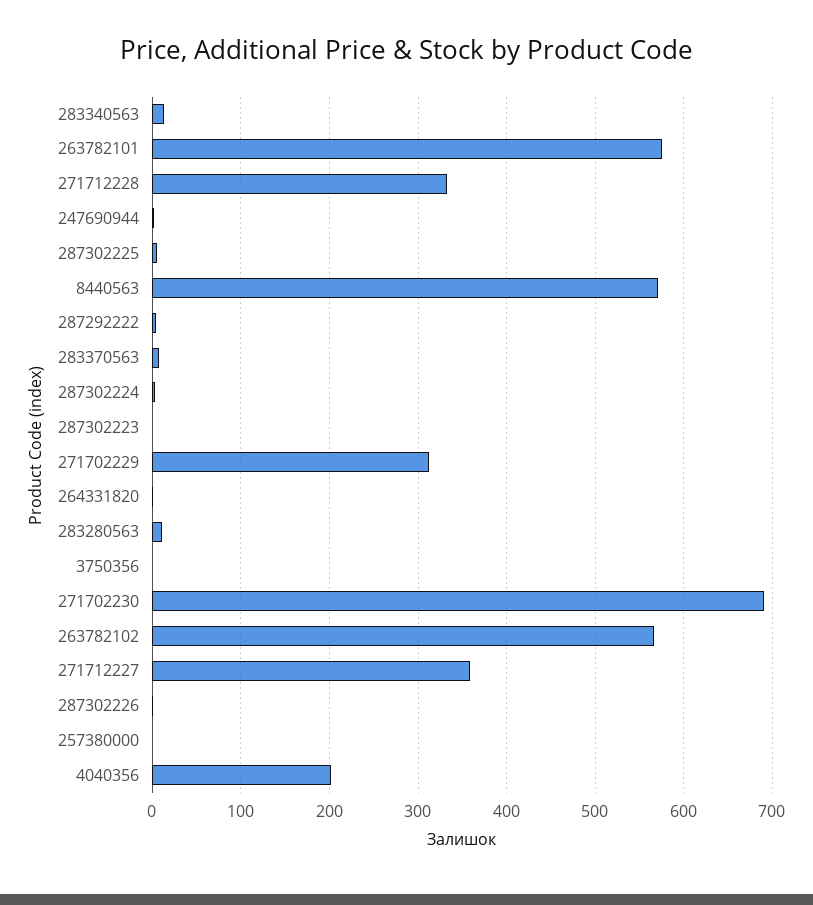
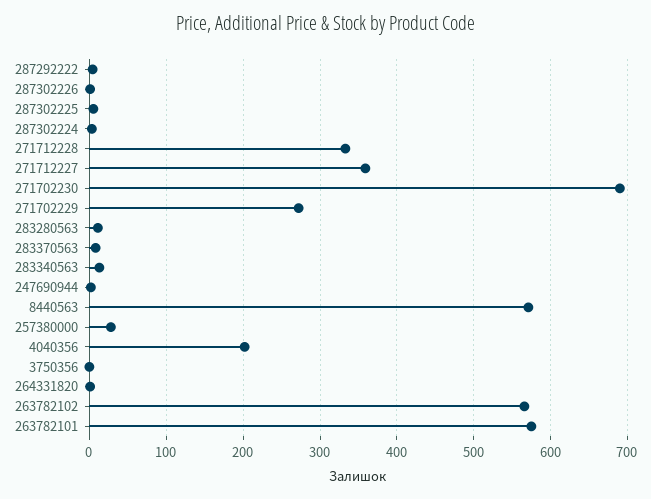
287302223: 0 -> none
271702229: 310 -> 270
257380000: 0 -> 30

